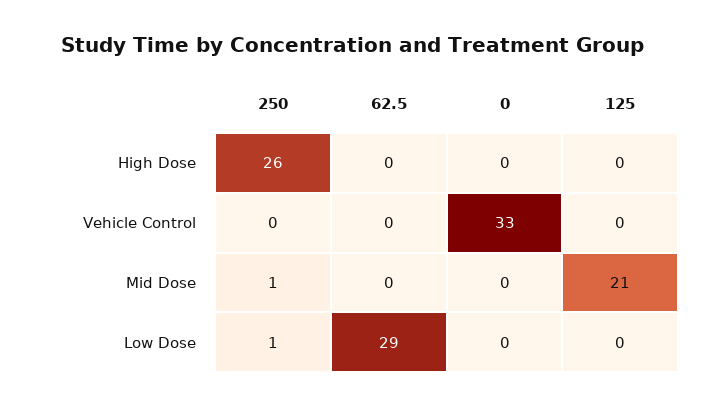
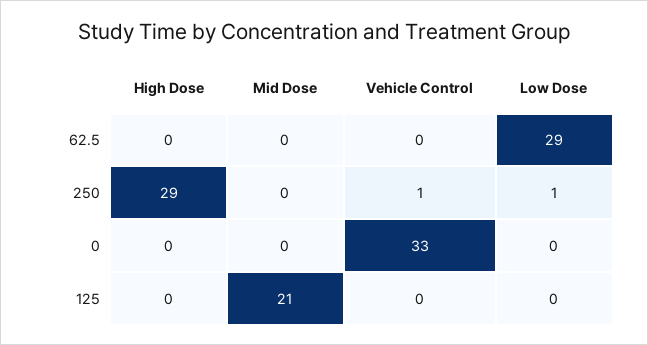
250, High Dose: 26 -> 29
250, Vehicle Control: 0 -> 1
250, Mid Dose: 1 -> 0

